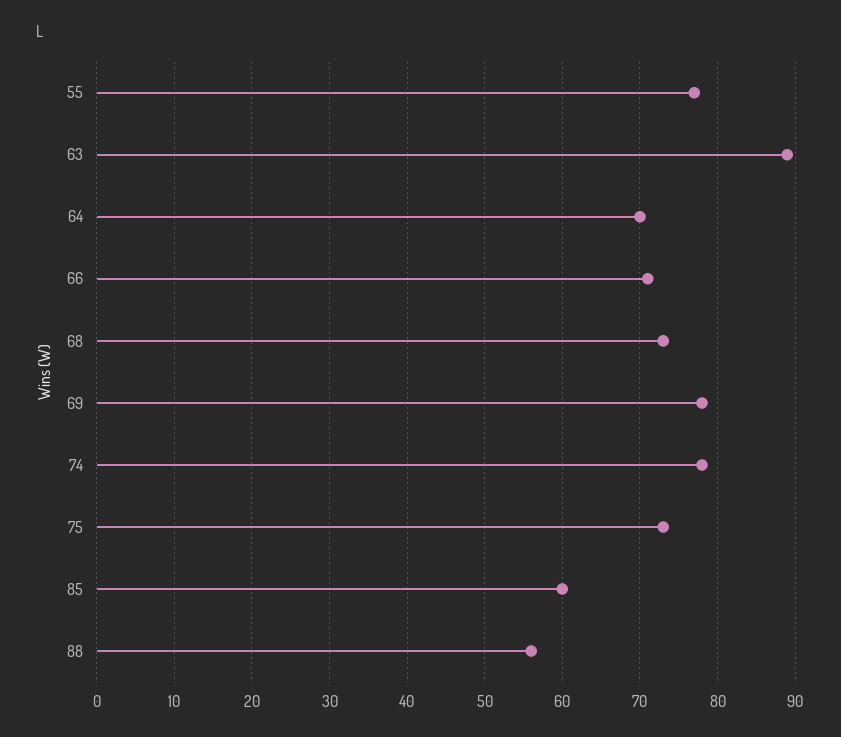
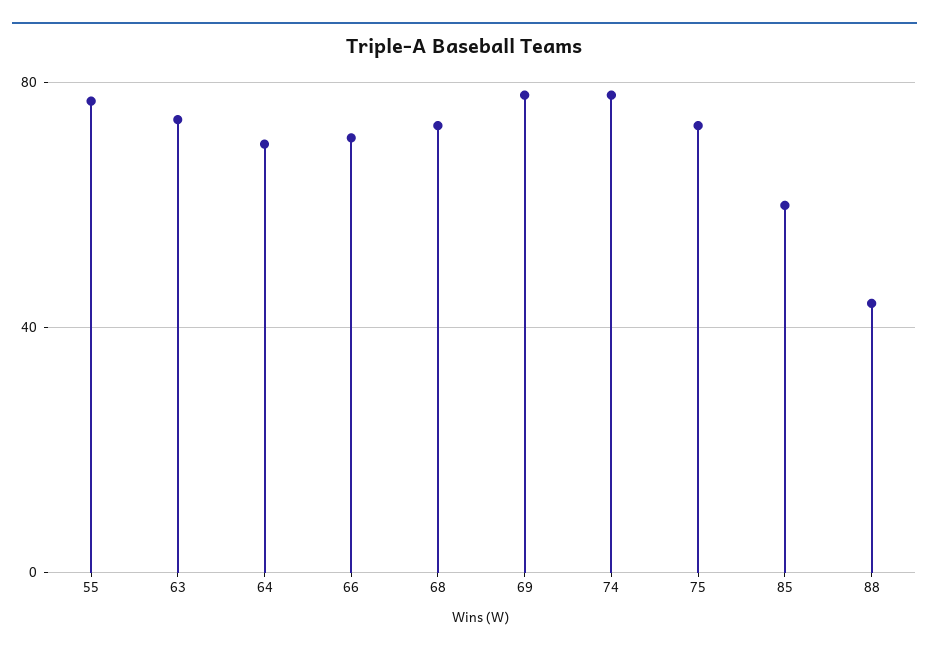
63: 89 -> 75
88: 56 -> 45

